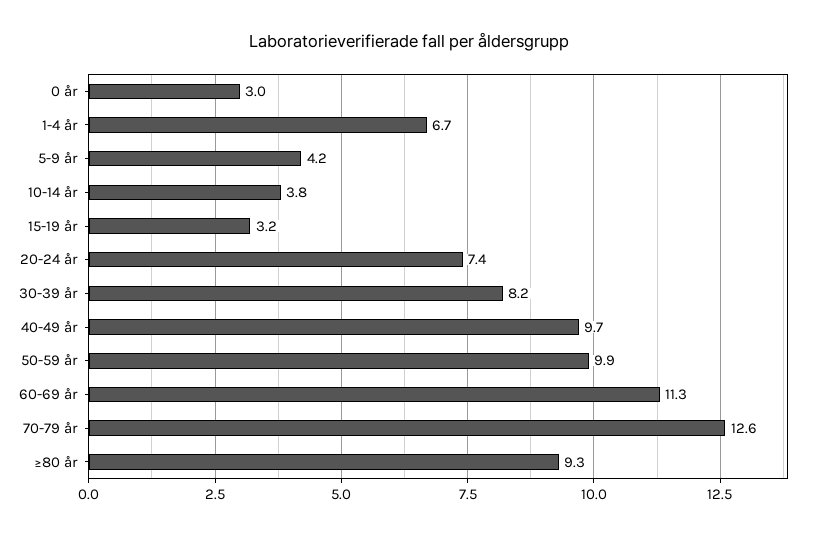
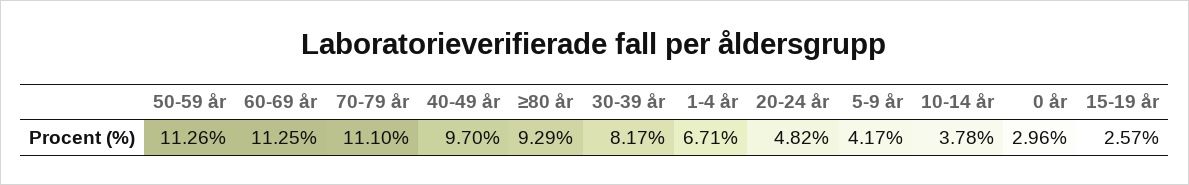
15-19 år: 3.2 -> 2.57
20-24 år: 7.4 -> 4.82
50-59 år: 9.9 -> 11.26
70-79 år: 12.6 -> 11.1

